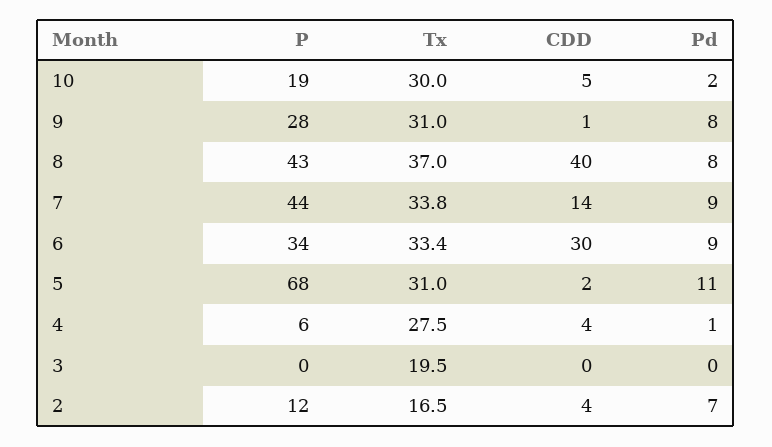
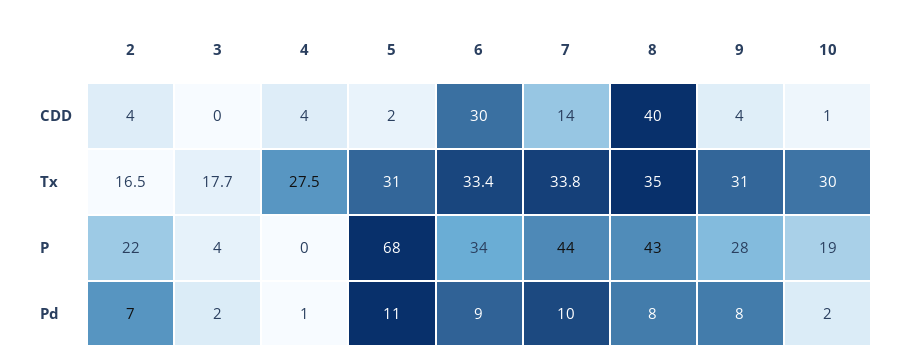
CDD, 10: 5 -> 1
CDD, 9: 1 -> 4
Tx, 8: 37 -> 35
Pd, 7: 9 -> 10
P, 4: 6 -> 0
P, 3: 0 -> 4
Tx, 3: 19.5 -> 17.7
Pd, 3: 0 -> 2
P, 2: 12 -> 22

